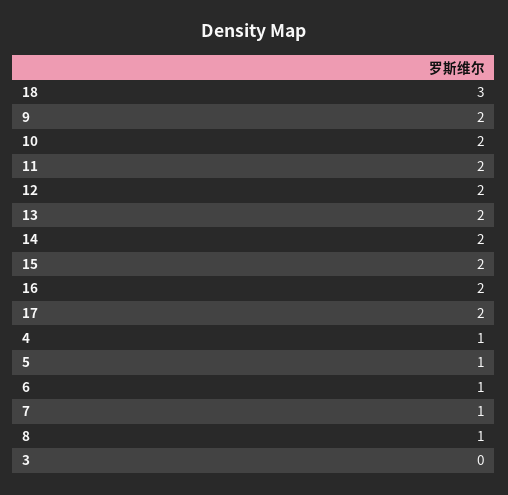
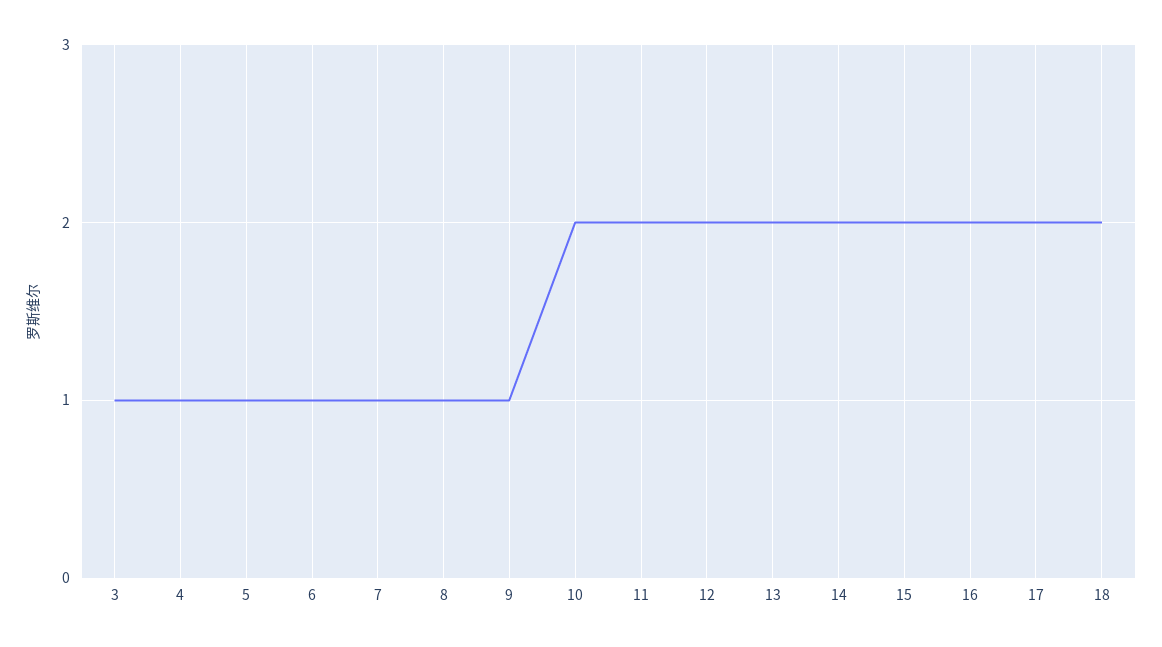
18: 3 -> 2
9: 2 -> 1
3: 0 -> 1

